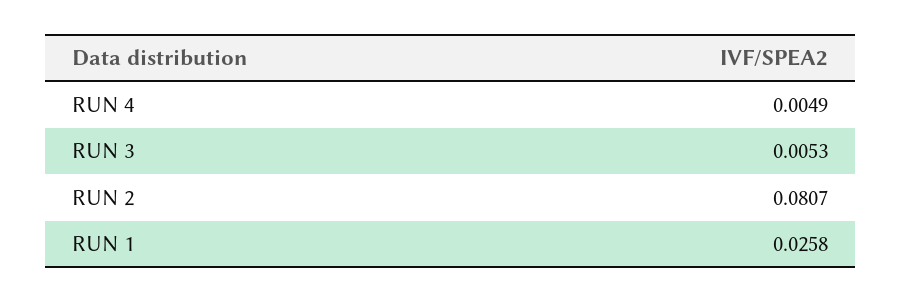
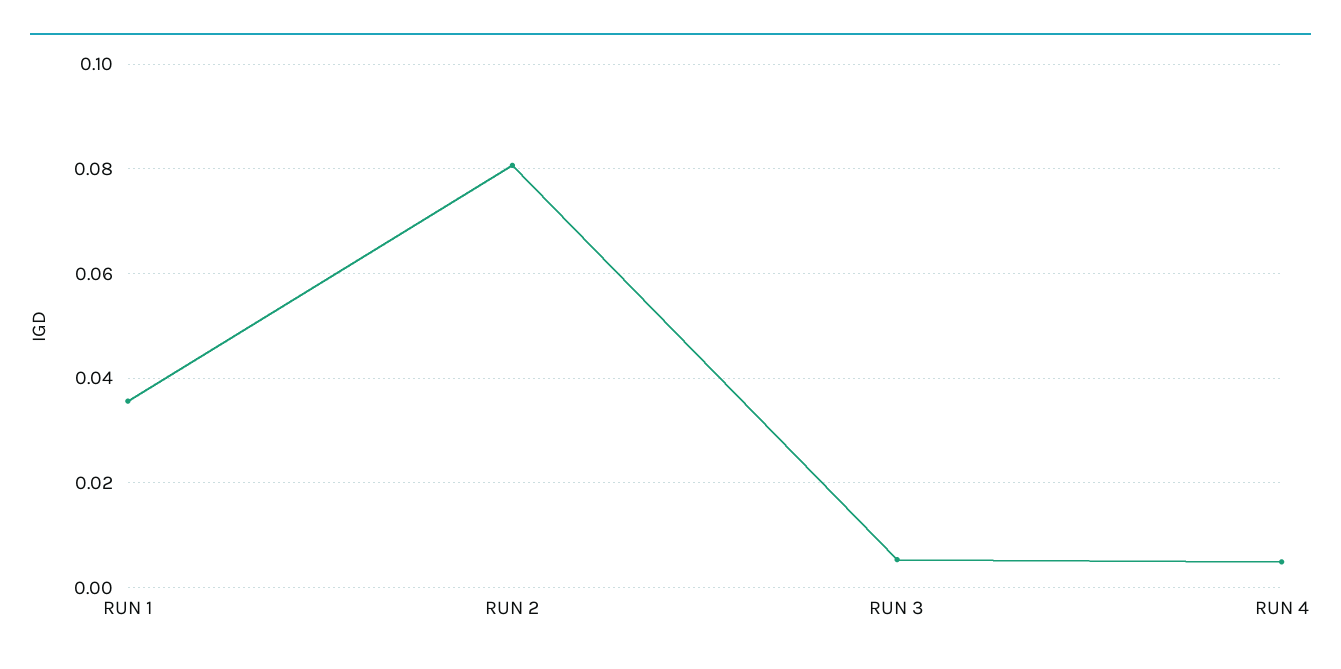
RUN 1: 0.0258 -> 0.036

